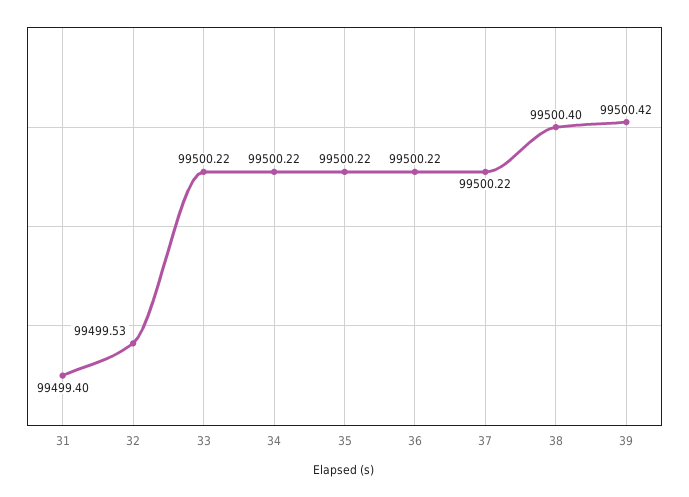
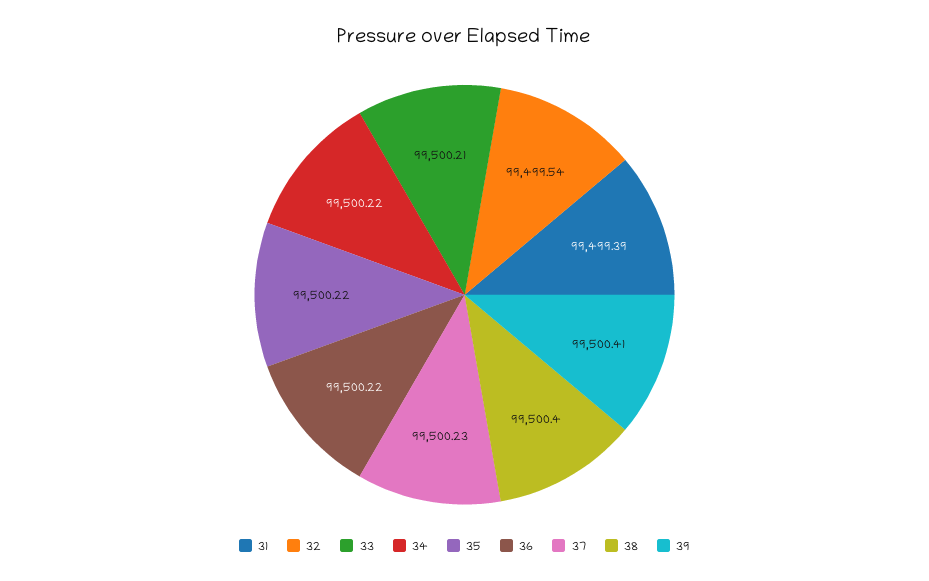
31: 99499.4 -> 99499.39
32: 99499.53 -> 99499.54
33: 99500.22 -> 99500.21
37: 99500.22 -> 99500.23
39: 99500.42 -> 99500.41

